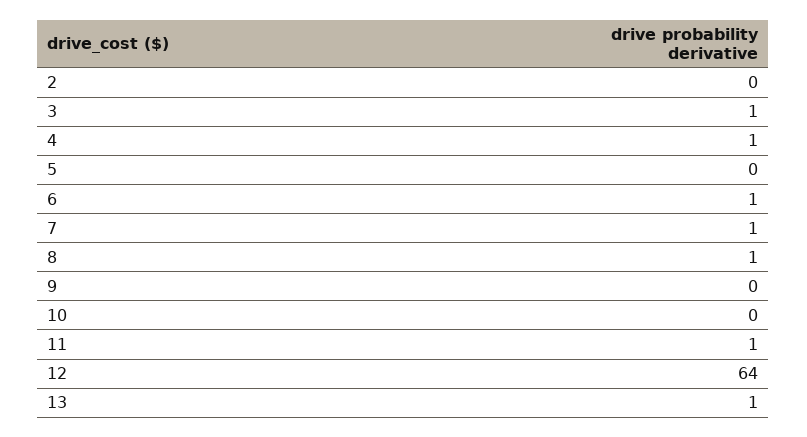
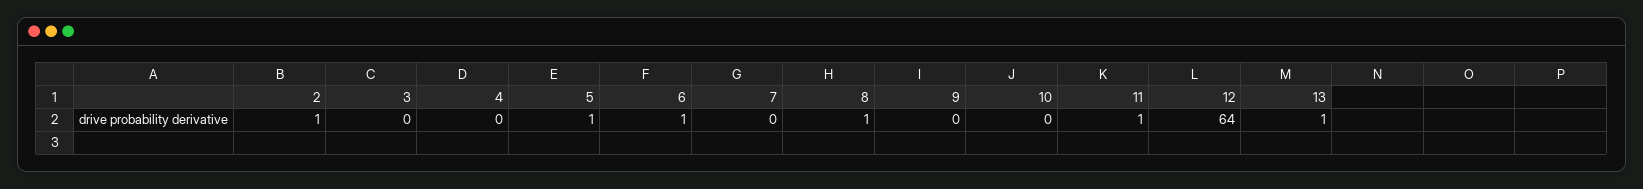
2: 0 -> 1
3: 1 -> 0
4: 1 -> 0
5: 0 -> 1
7: 1 -> 0

